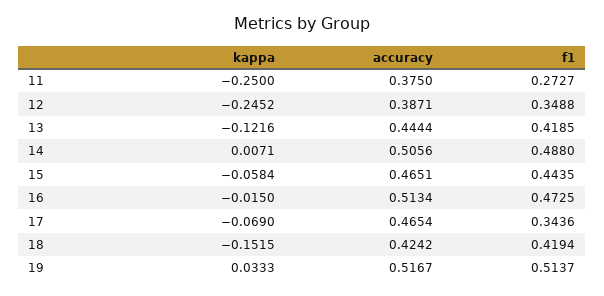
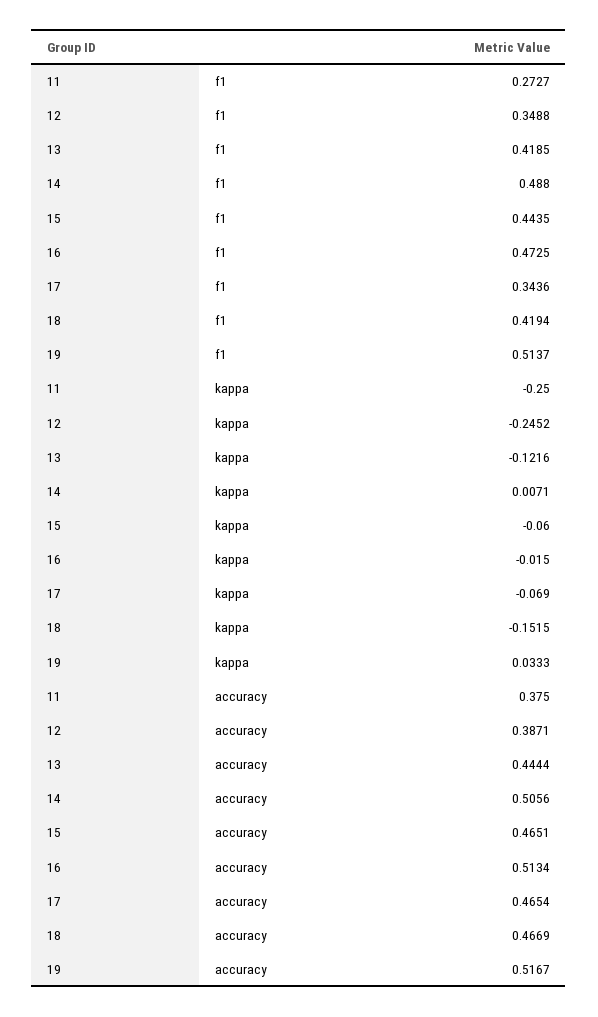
kappa, 15: -0.0584 -> -0.06
accuracy, 18: 0.4242 -> 0.4669

